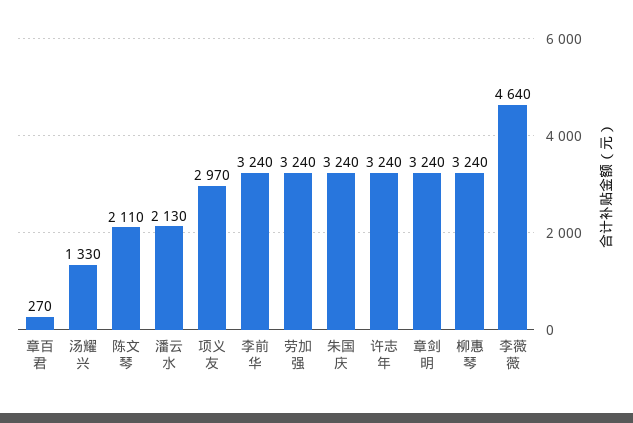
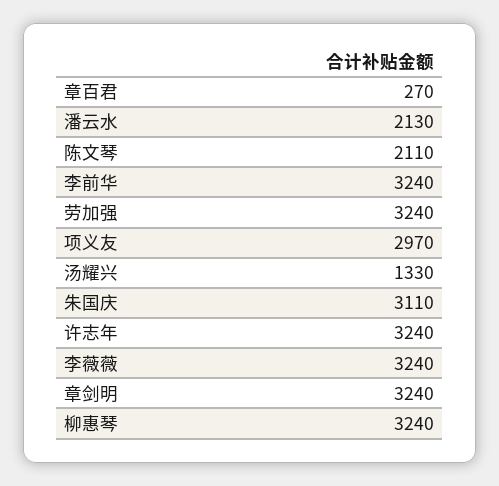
朱国庆: 3240 -> 3110
李薇薇: 4640 -> 3240

